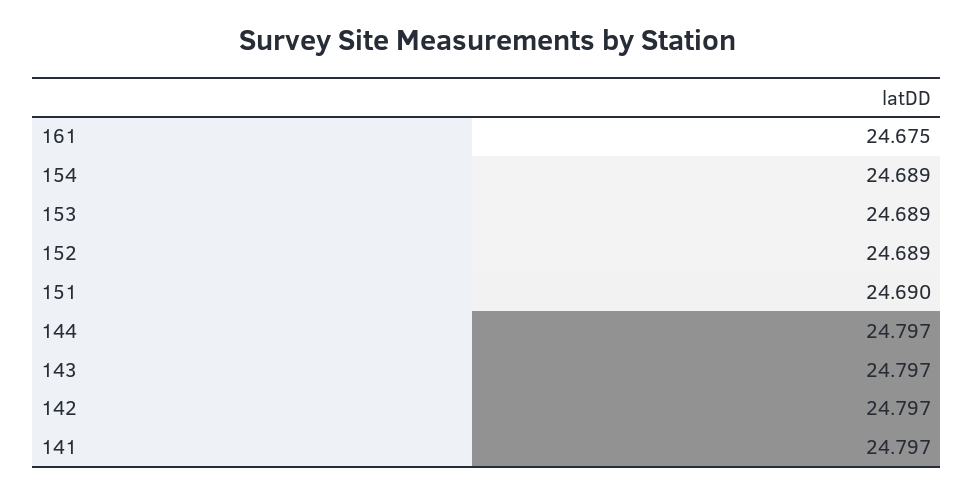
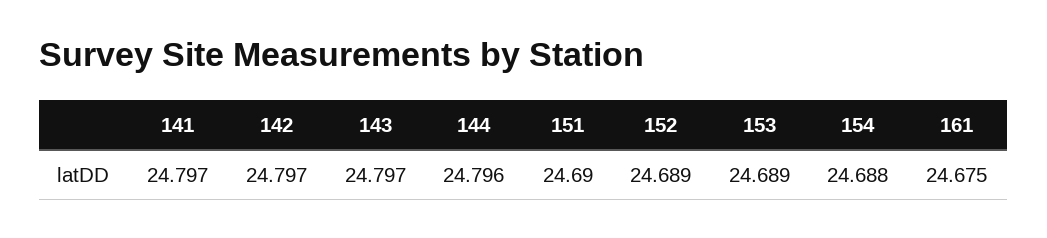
154: 24.689 -> 24.688
144: 24.797 -> 24.796

